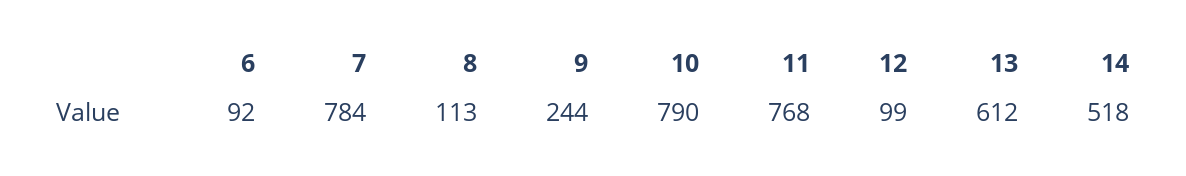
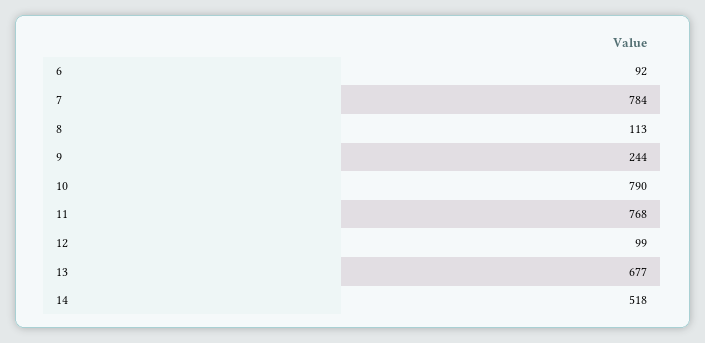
13: 612 -> 677

